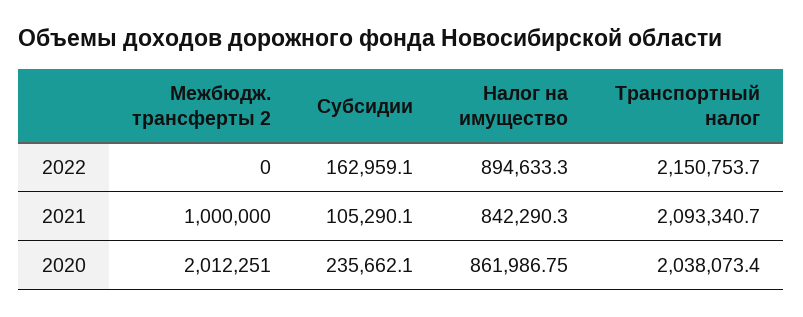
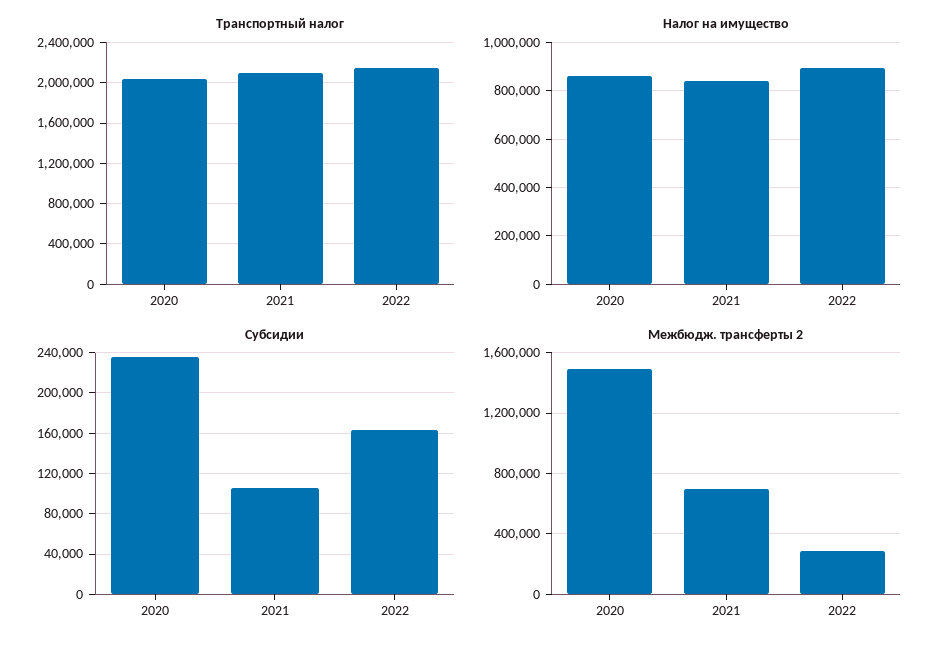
Межбюдж. трансферты 2, 2022: 0 -> 300000
Межбюдж. трансферты 2, 2021: 1000000 -> 700000
Межбюдж. трансферты 2, 2020: 2012251 -> 1500000

